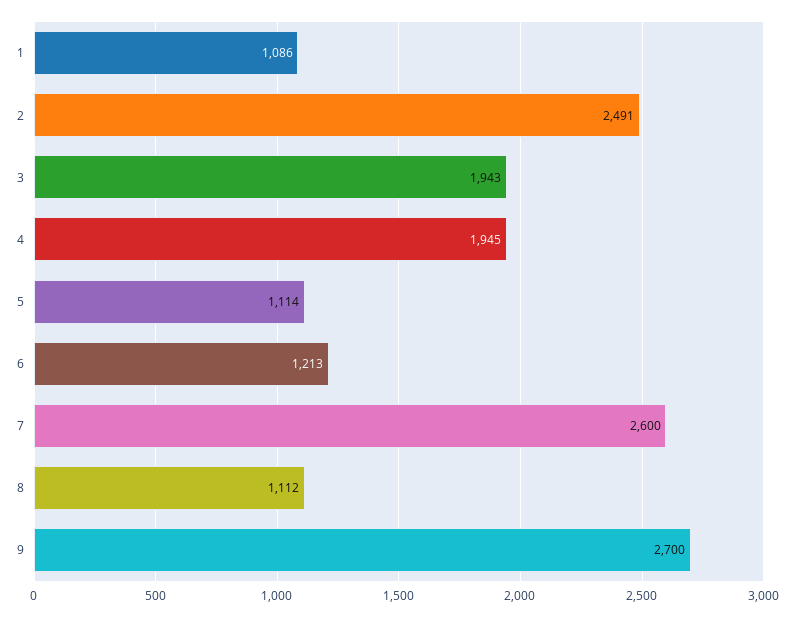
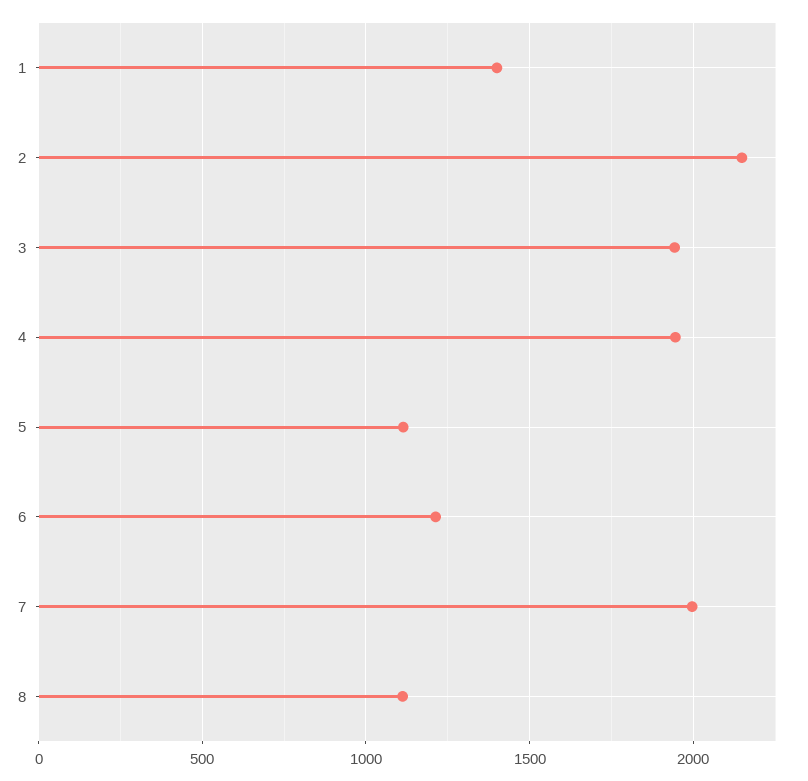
1: 1086 -> 1400
2: 2491 -> 2150
7: 2600 -> 2000
9: 2700 -> none

